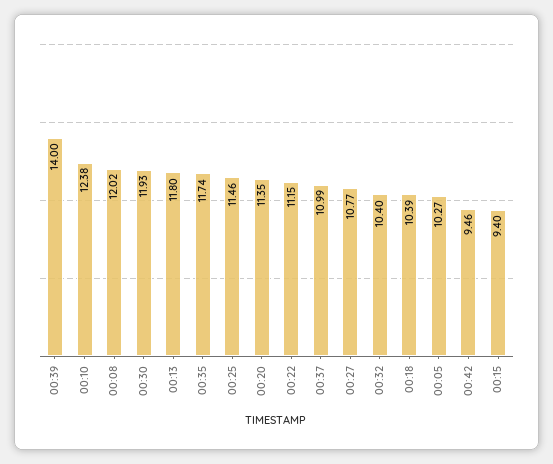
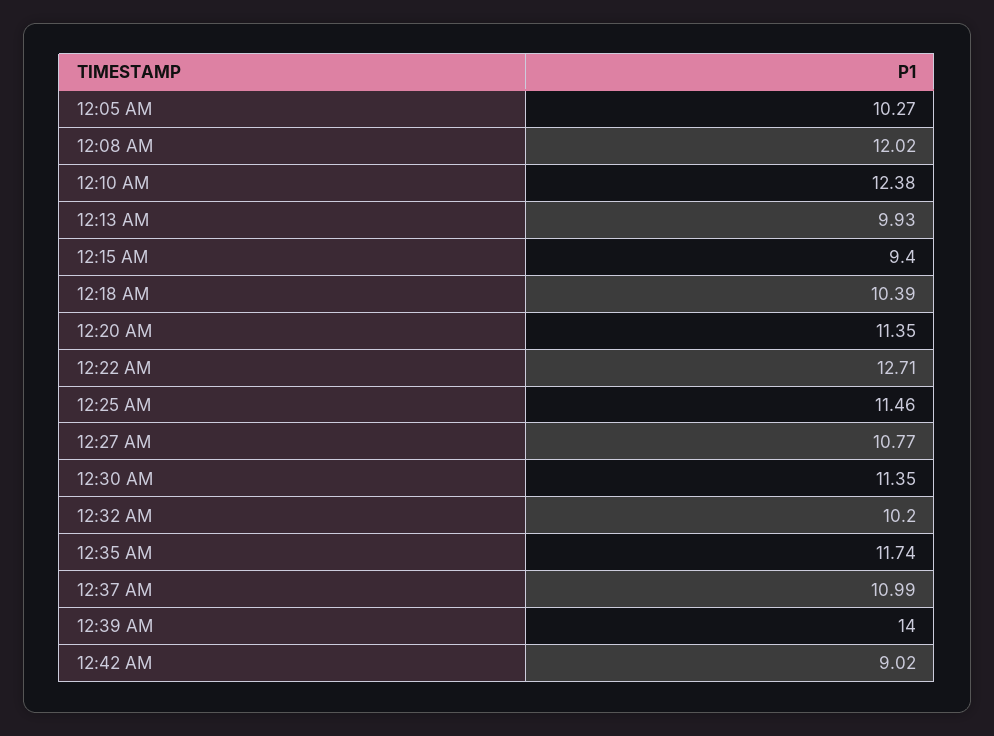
00:30: 11.93 -> 11.35
00:13: 11.8 -> 9.93
00:22: 11.15 -> 12.71
00:32: 10.4 -> 10.2
00:42: 9.46 -> 9.02

